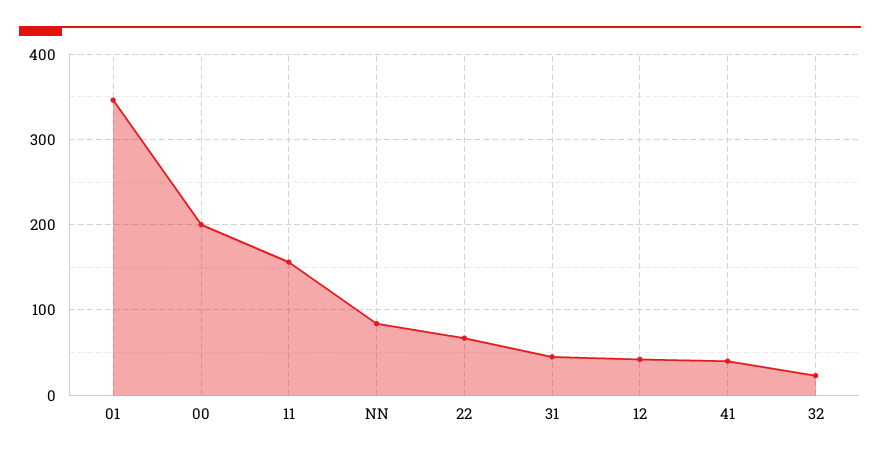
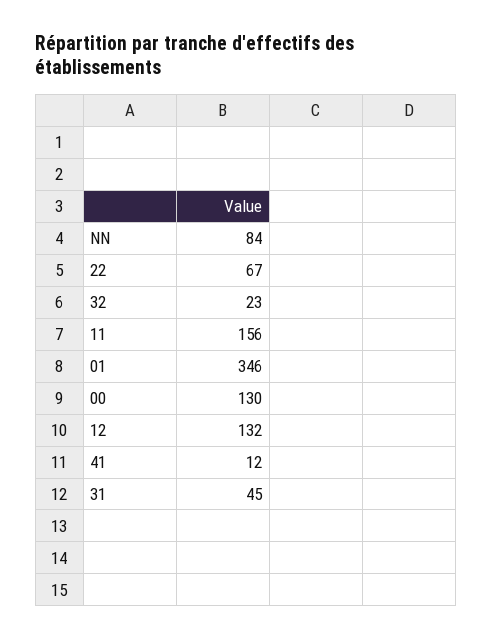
00: 200 -> 130
12: 40 -> 132
41: 40 -> 12

